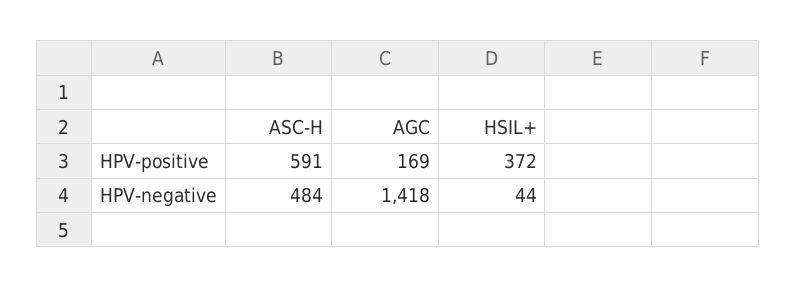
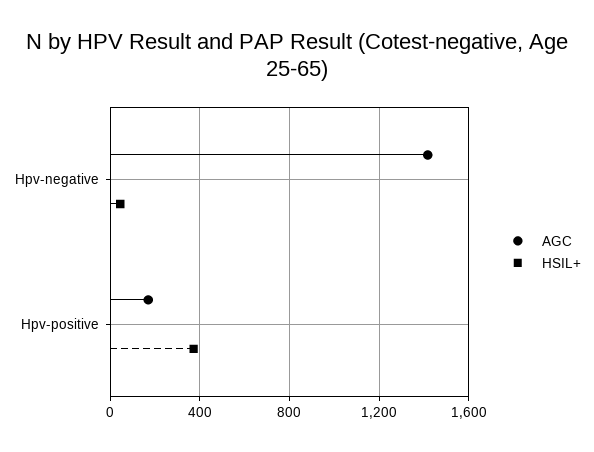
ASC-H, HPV-positive: 591 -> none
ASC-H, HPV-negative: 484 -> none

